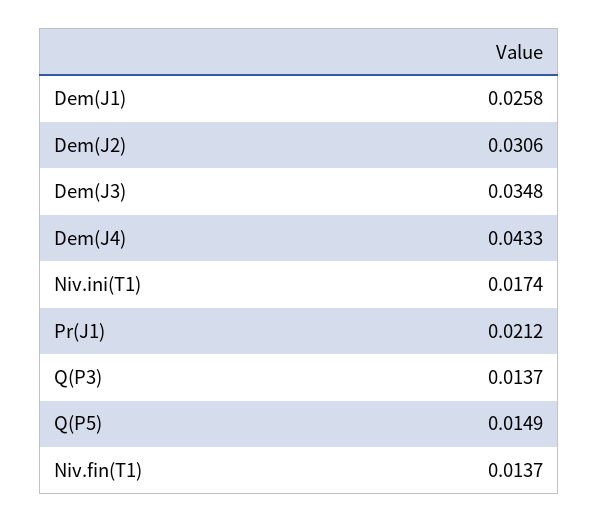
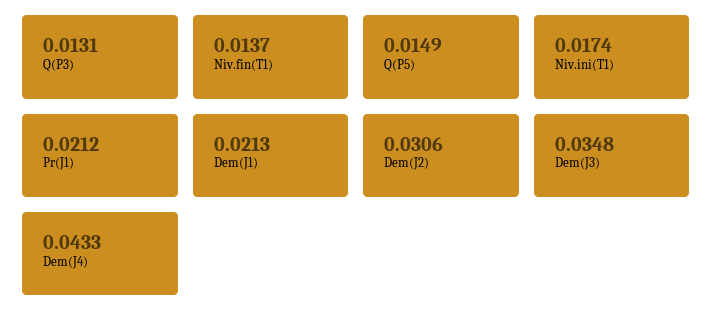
Dem(J1): 0.0258 -> 0.0213
Q(P3): 0.0137 -> 0.0131

